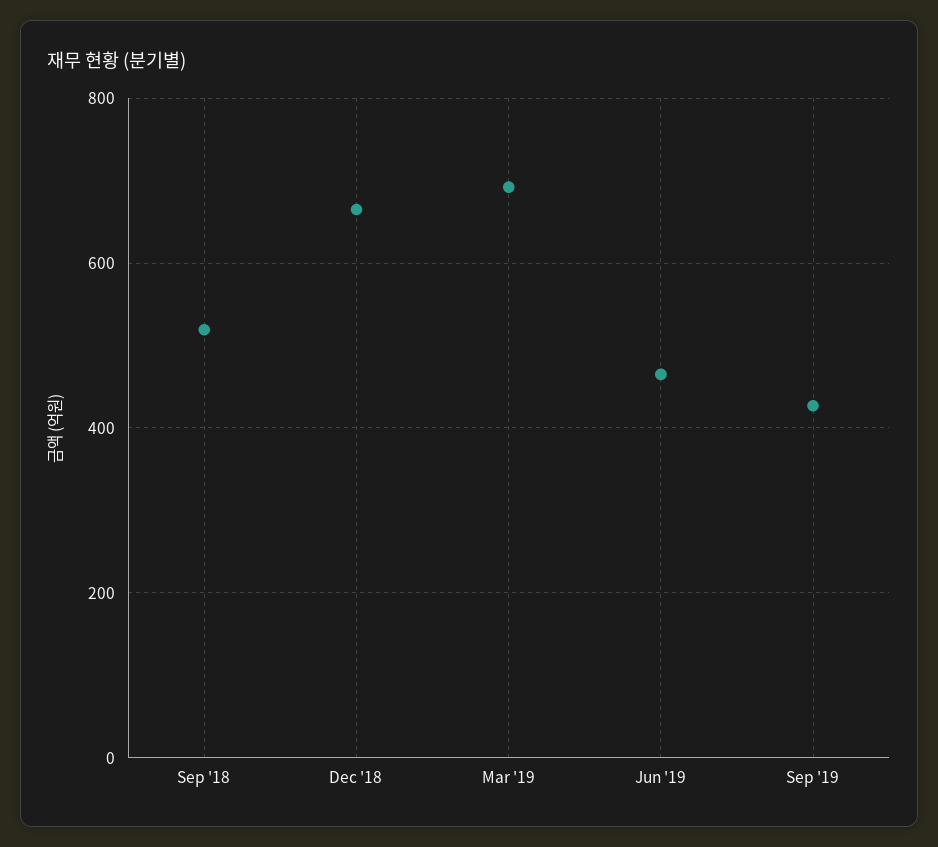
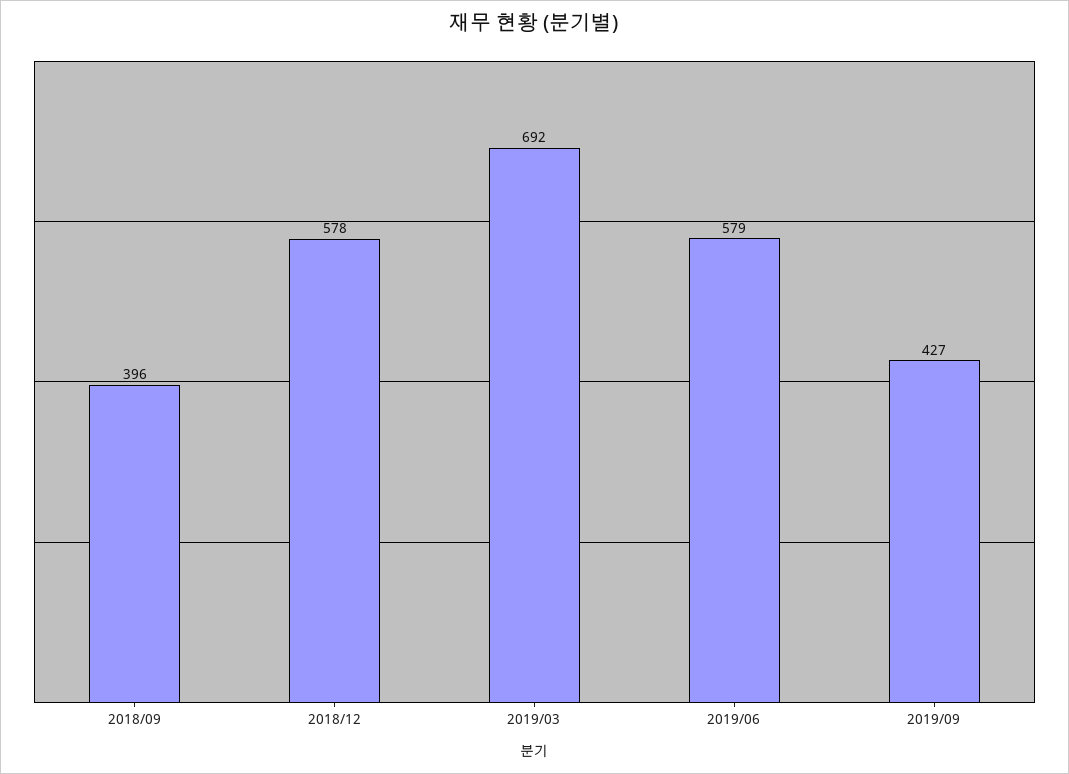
Sep '18: 520 -> 396
Dec '18: 660 -> 578
Jun '19: 460 -> 579

